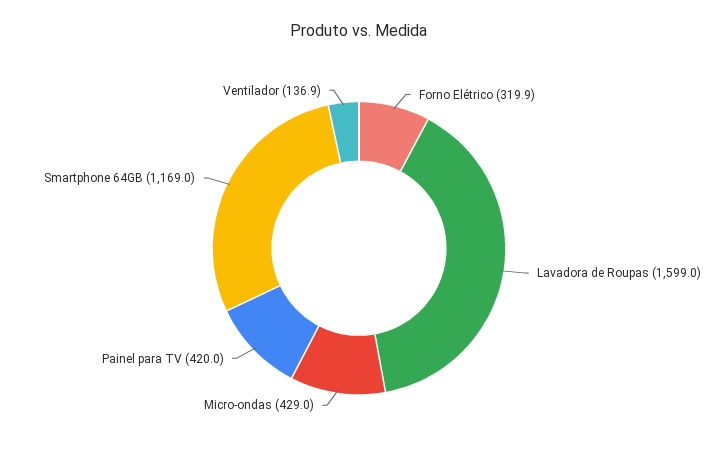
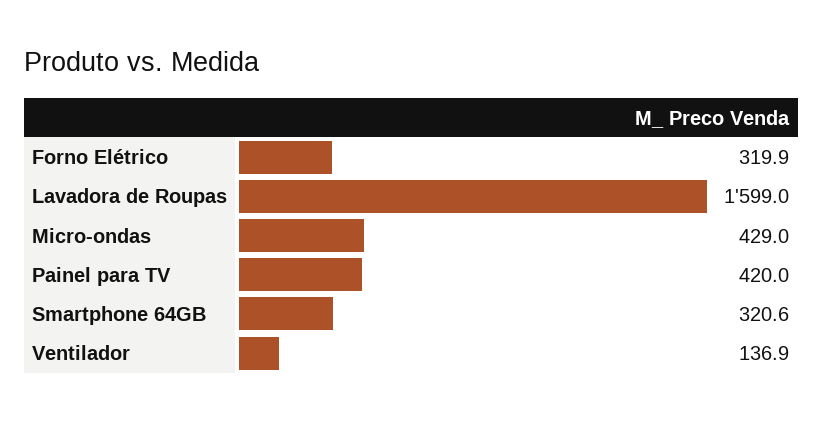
Smartphone 64GB: 1169 -> 320.6

